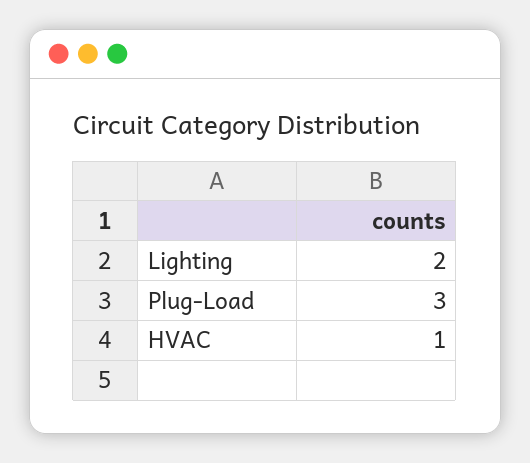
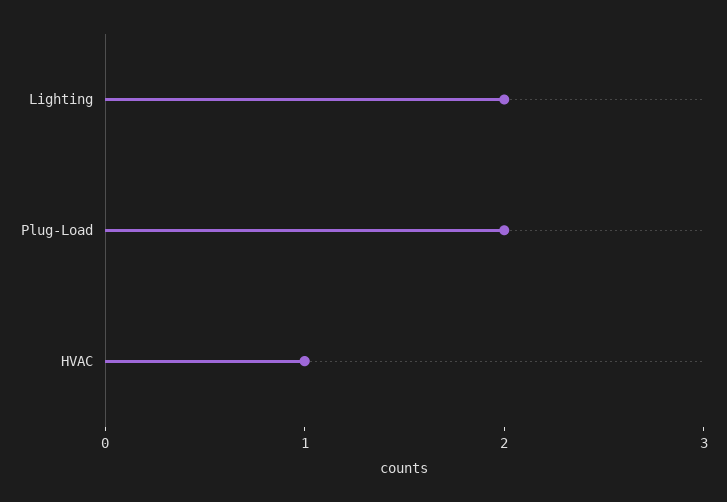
Plug-Load: 3 -> 2

